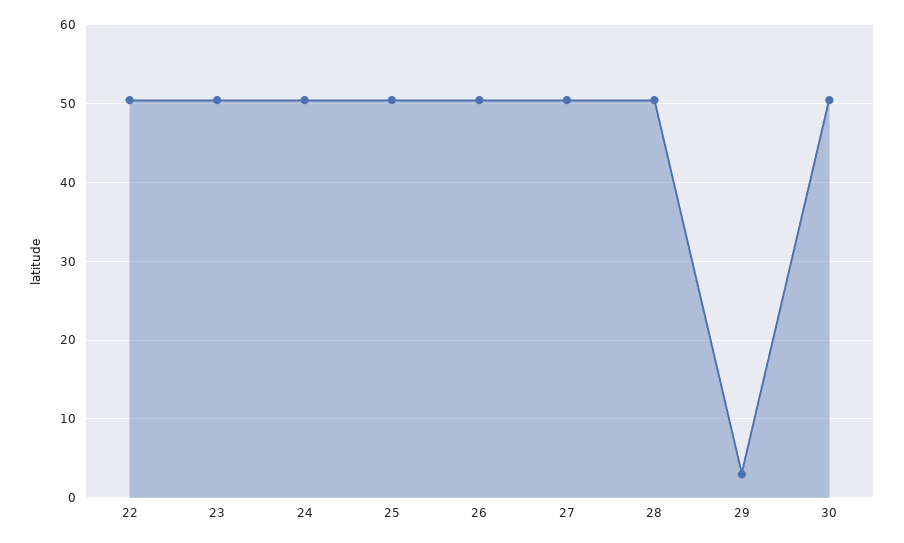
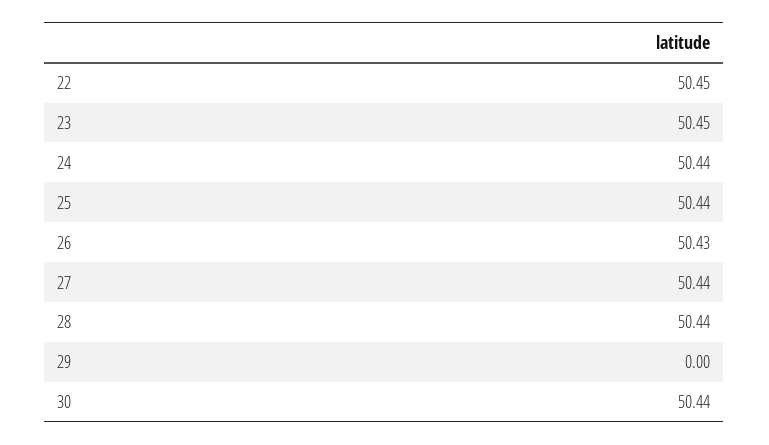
29: 3 -> 0

